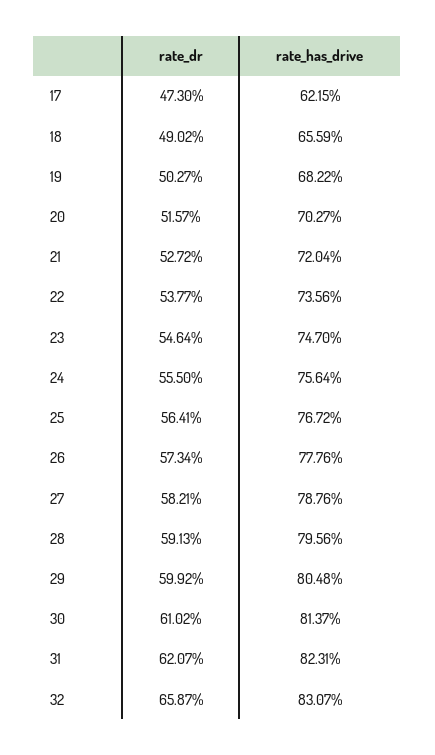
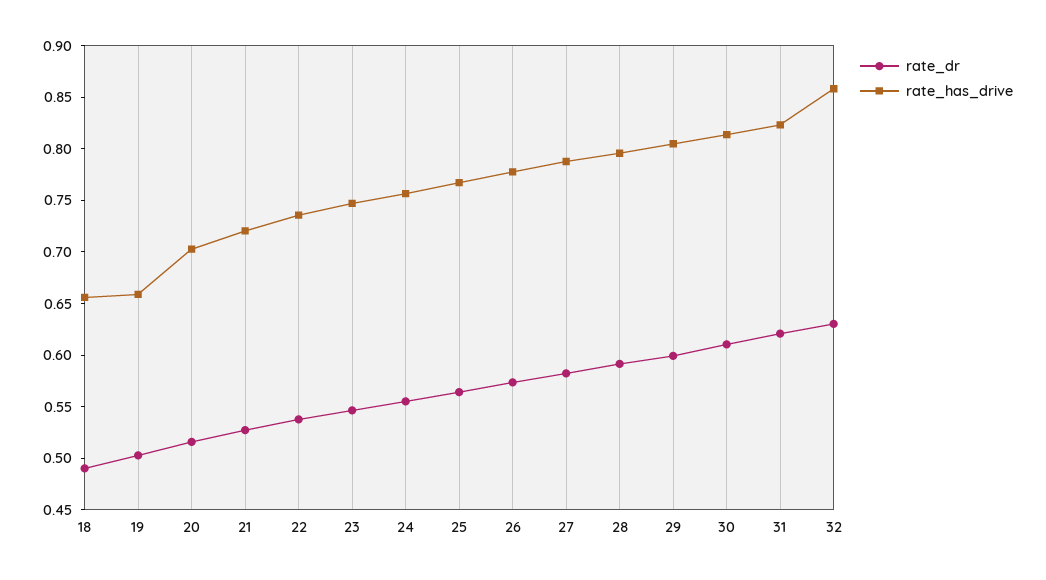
rate_dr, 17: 0.473 -> none
rate_has_drive, 17: 0.6215 -> none
rate_has_drive, 19: 0.6822 -> 0.66
rate_dr, 32: 0.6587 -> 0.63
rate_has_drive, 32: 0.8307 -> 0.86

